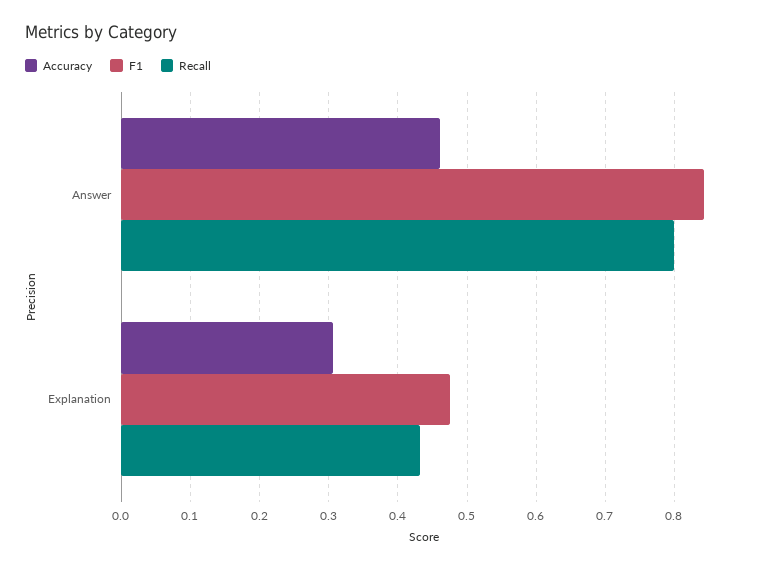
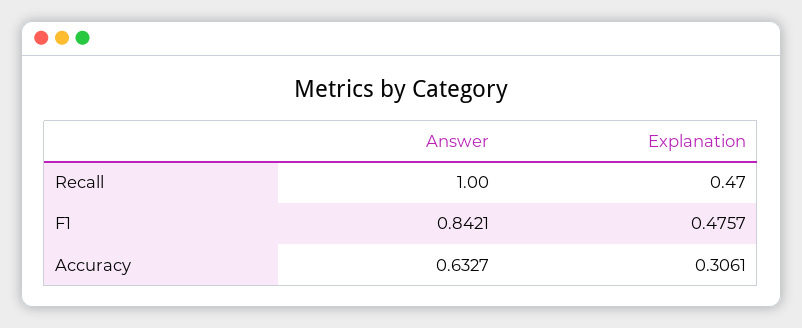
Accuracy, Answer: 0.46 -> 0.6327
Recall, Answer: 0.8 -> 1
Recall, Explanation: 0.43 -> 0.47

